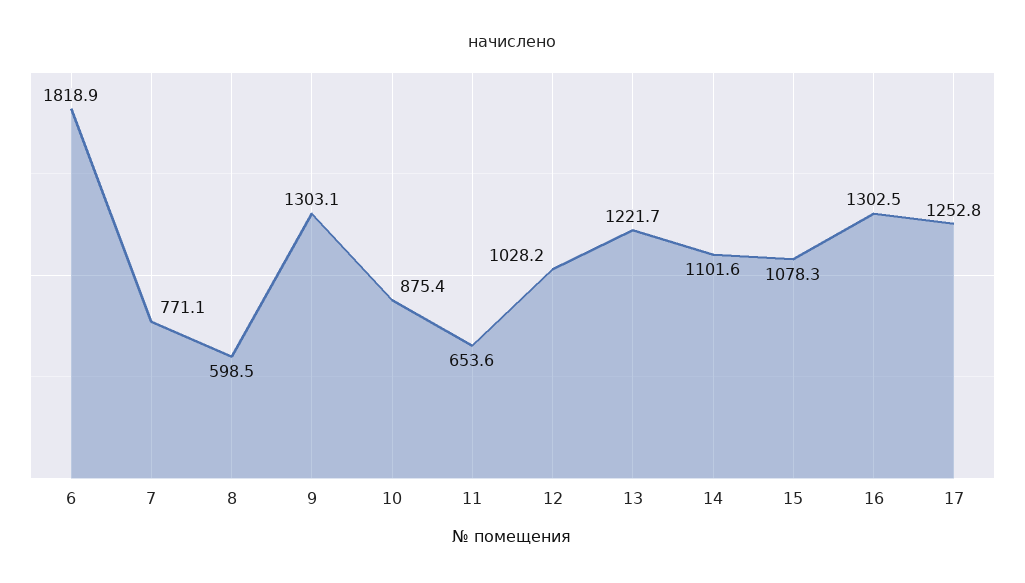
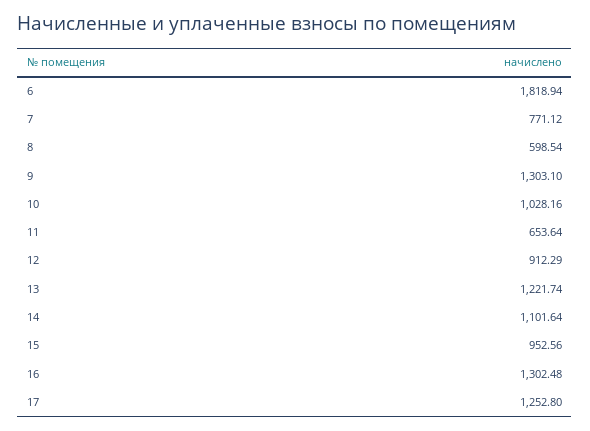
10: 875.4 -> 1028.16
12: 1028.2 -> 912.29
15: 1078.3 -> 952.56

